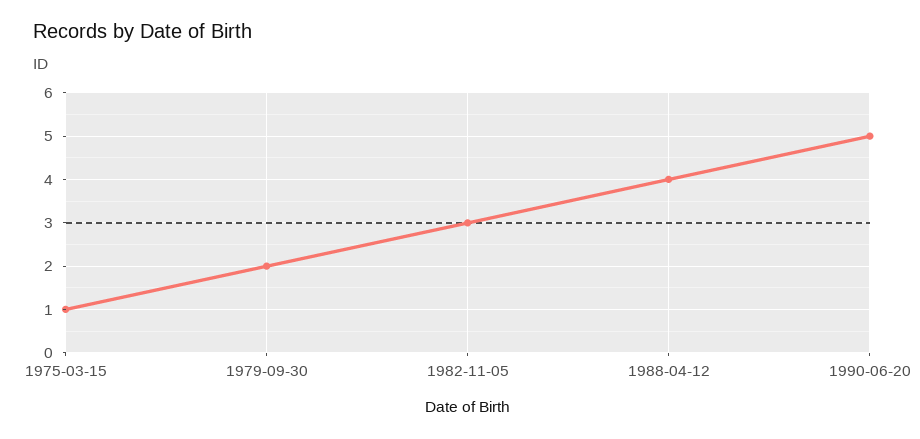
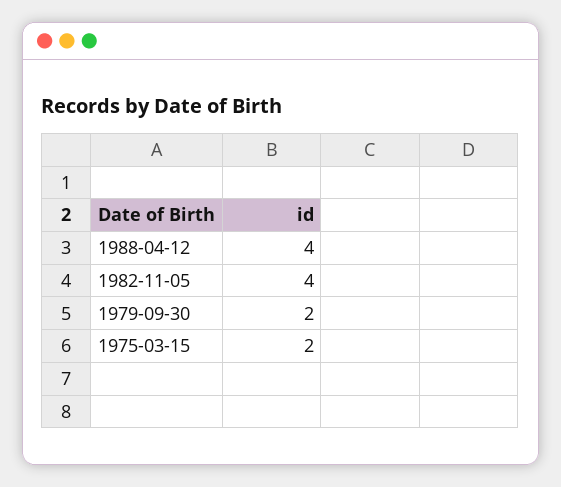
1975-03-15: 1 -> 2
1982-11-05: 3 -> 4
1990-06-20: 5 -> none

